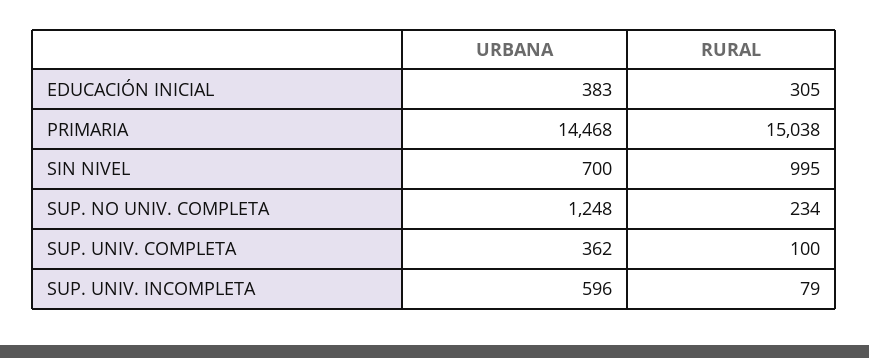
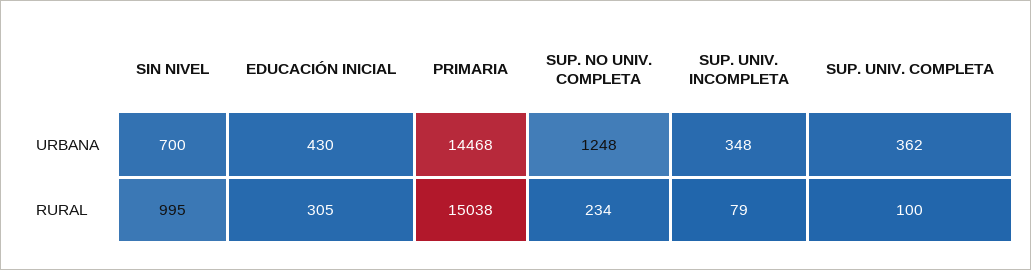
URBANA, EDUCACIÓN INICIAL: 383 -> 430
URBANA, SUP. UNIV. INCOMPLETA: 596 -> 348

